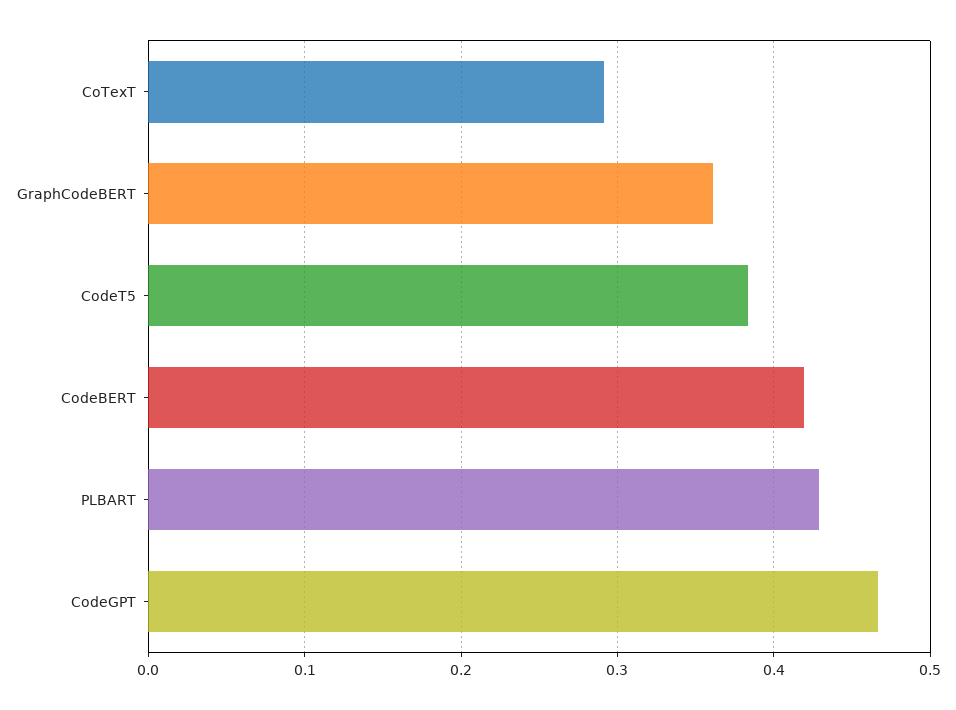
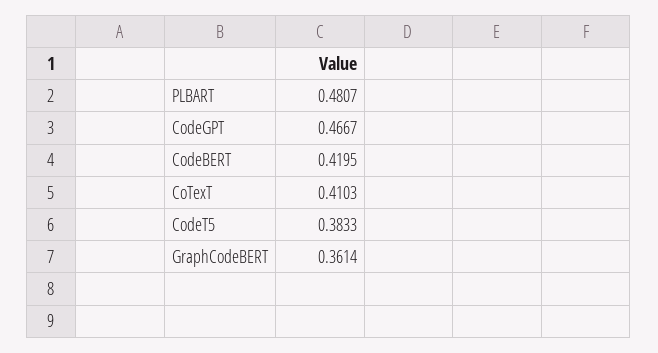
CoTexT: 0.29 -> 0.4103
PLBART: 0.43 -> 0.4807

